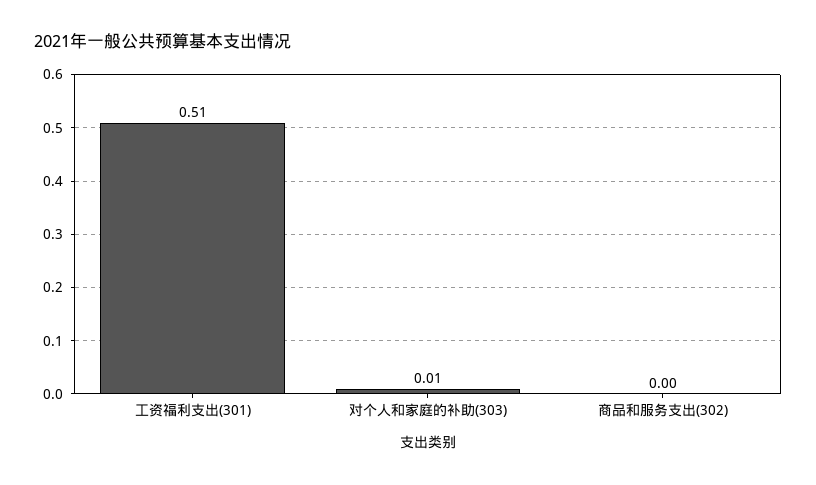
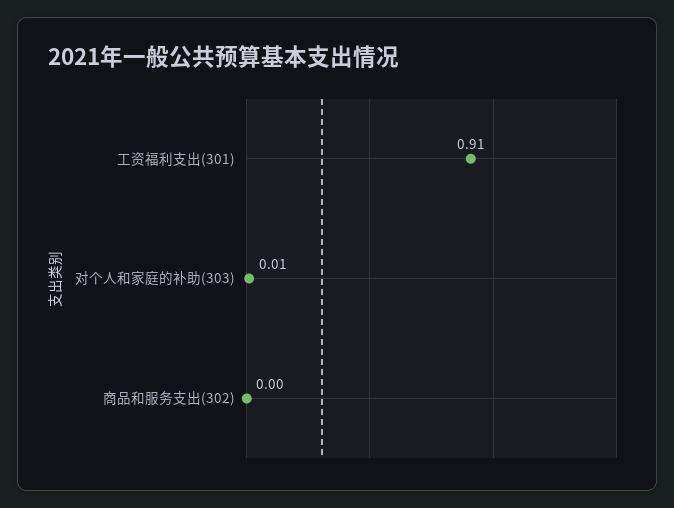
工资福利支出(301): 0.51 -> 0.91

